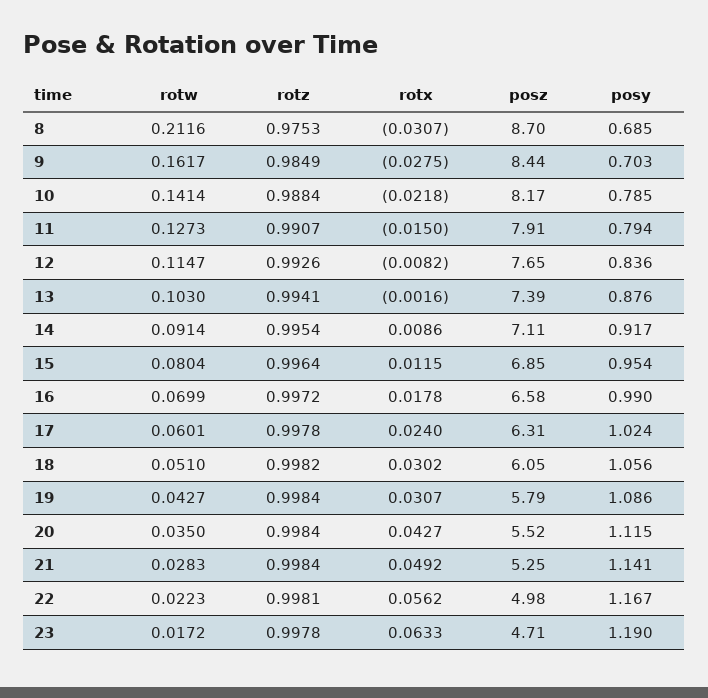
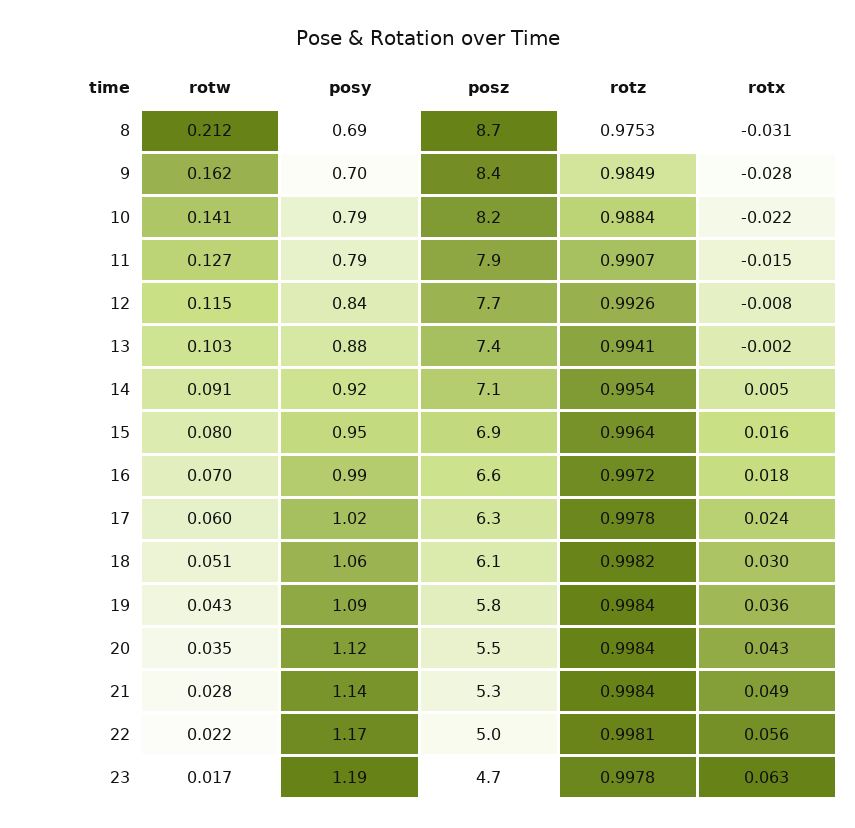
rotx, 14: 0.0086 -> 0.005
rotx, 15: 0.0115 -> 0.016
rotx, 19: 0.0307 -> 0.036

